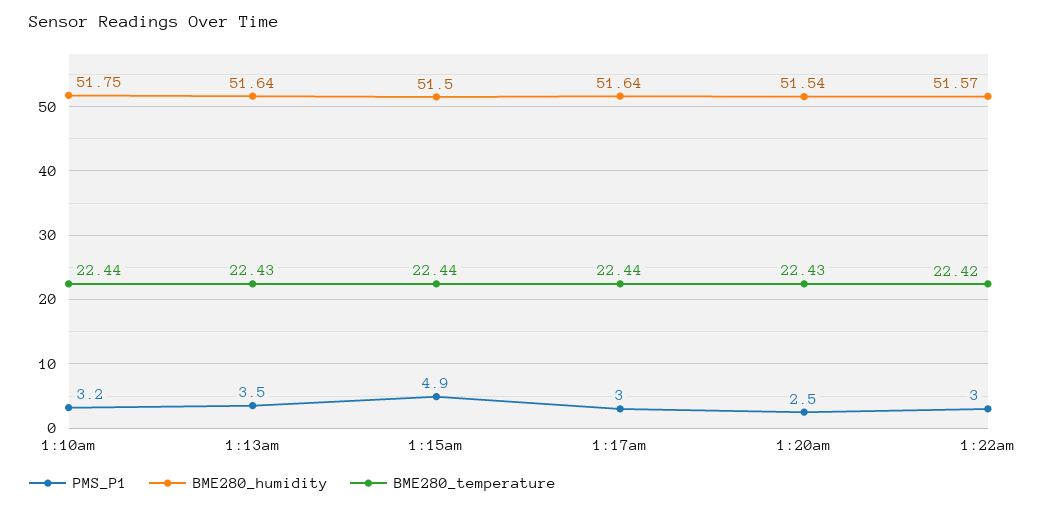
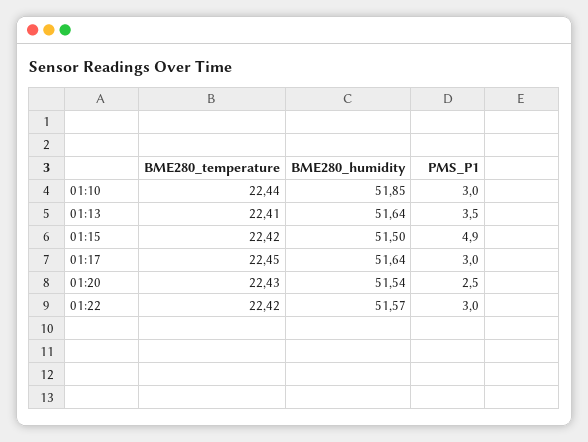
PMS_P1, 1:10am: 3.2 -> 3
BME280_humidity, 1:10am: 51.75 -> 51.85
BME280_temperature, 1:13am: 22.43 -> 22.41
BME280_temperature, 1:15am: 22.44 -> 22.42
BME280_temperature, 1:17am: 22.44 -> 22.45

